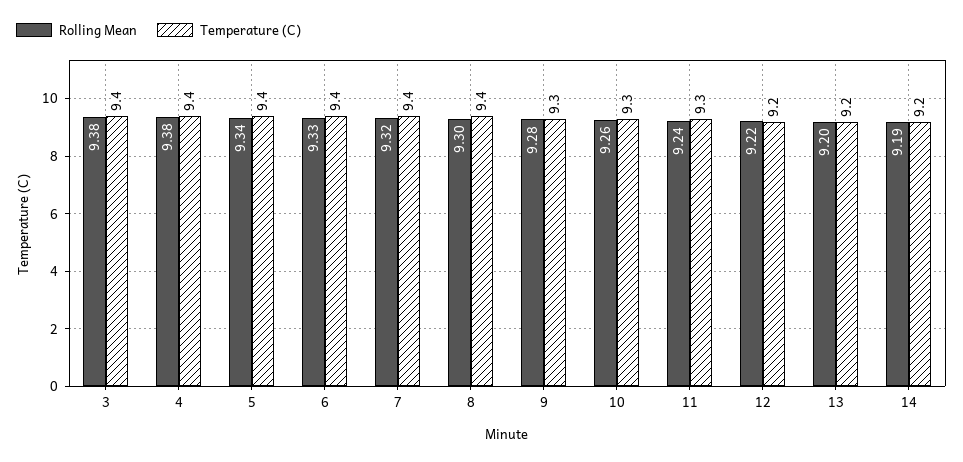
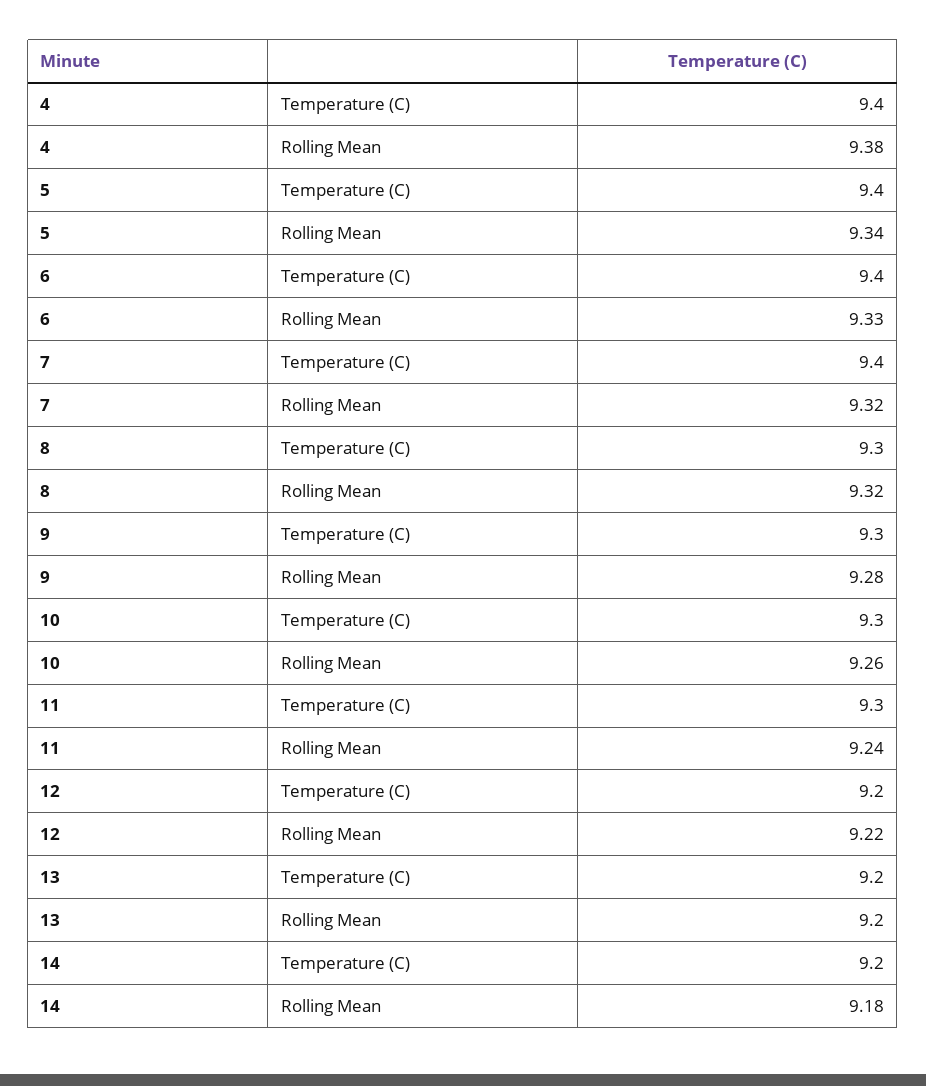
Rolling Mean, 3: 9.38 -> none
Temperature (C), 3: 9.4 -> none
Rolling Mean, 8: 9.3 -> 9.32
Temperature (C), 8: 9.4 -> 9.3
Rolling Mean, 14: 9.19 -> 9.18

